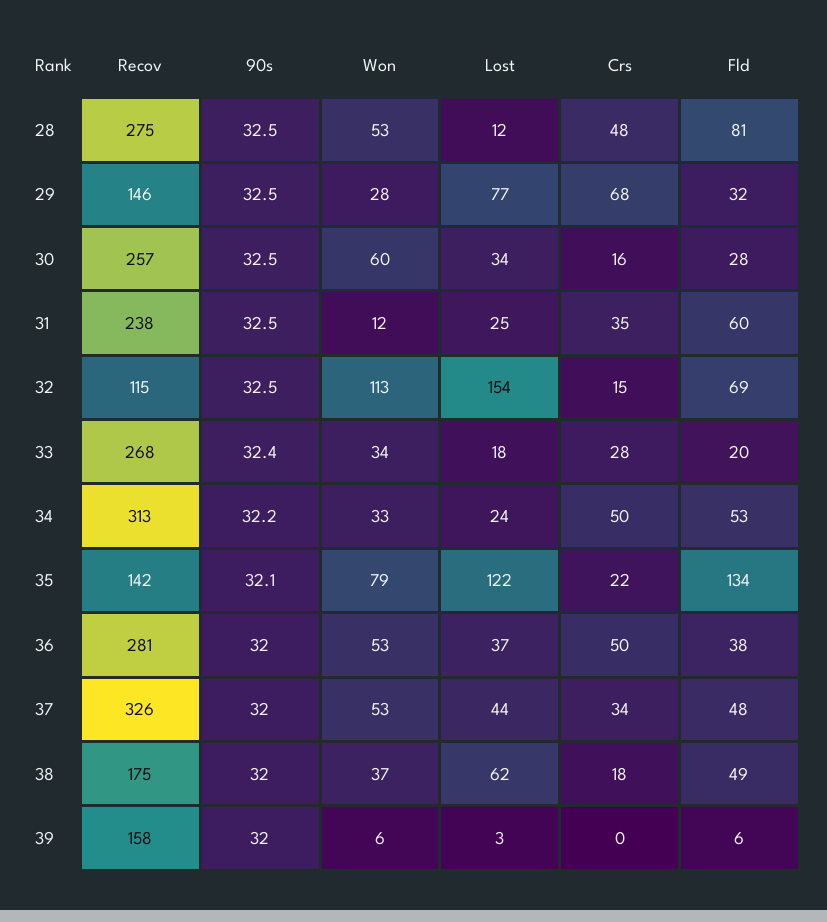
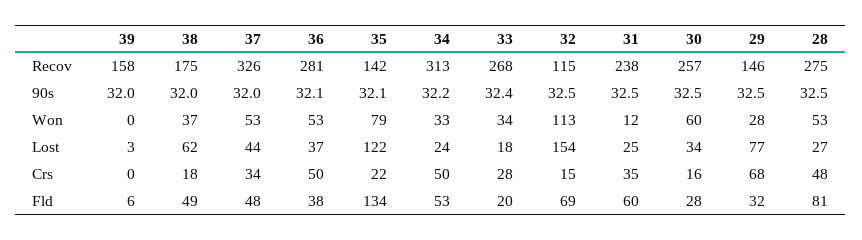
Lost, 28: 12 -> 27
90s, 36: 32 -> 32.1
Won, 39: 6 -> 0

